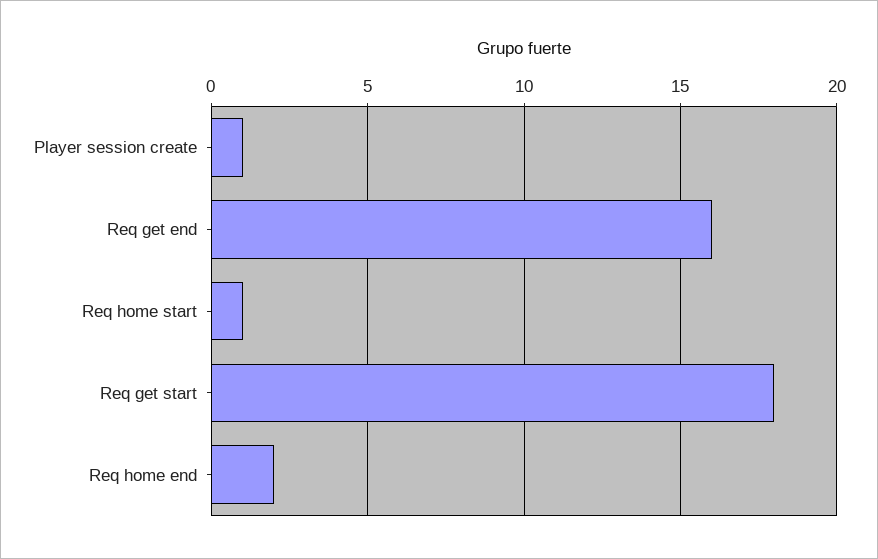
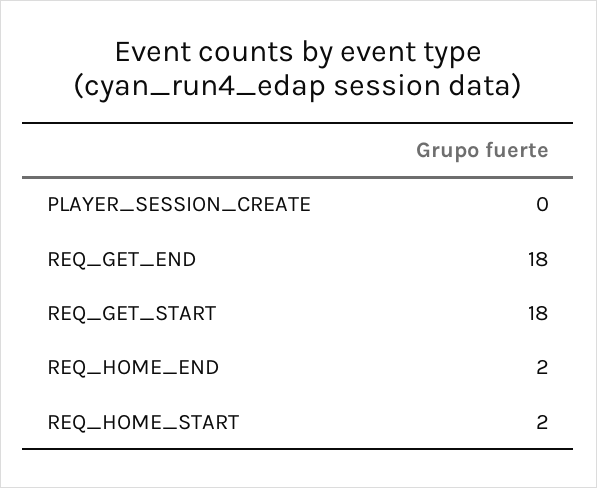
Player session create: 1 -> 0
Req get end: 16 -> 18
Req home start: 1 -> 2

